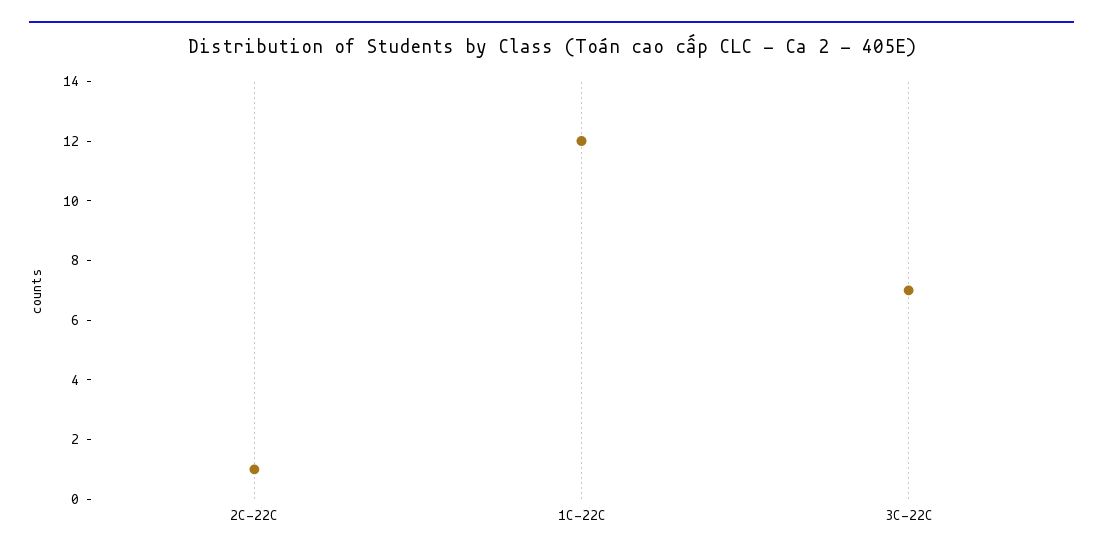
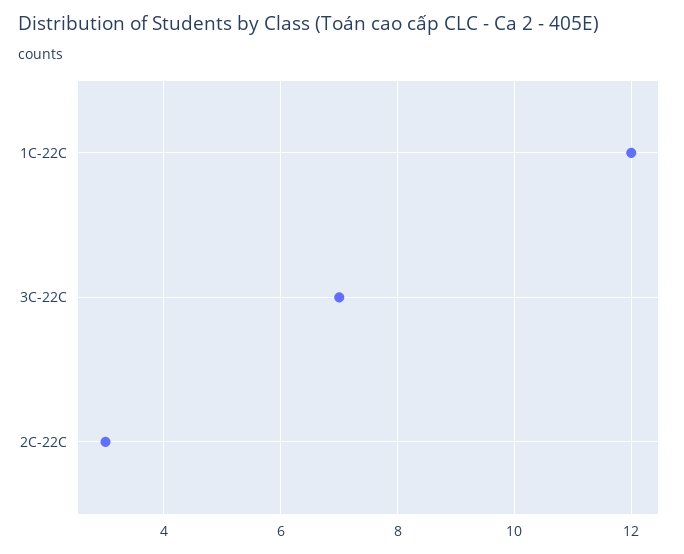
2C-22C: 1 -> 3

